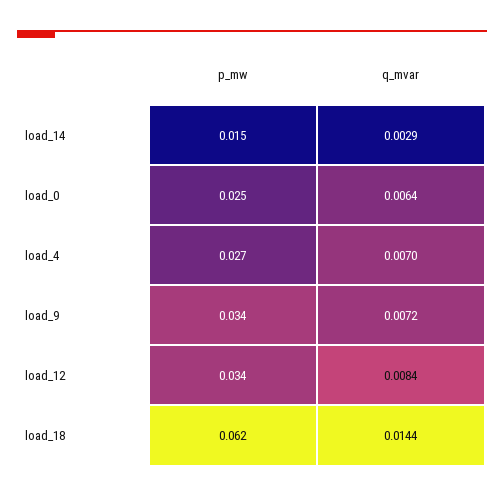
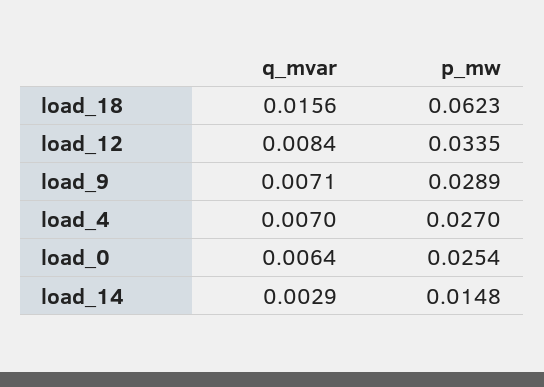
p_mw, load_9: 0.034 -> 0.0289
q_mvar, load_9: 0.0072 -> 0.0071
q_mvar, load_18: 0.0144 -> 0.0156

